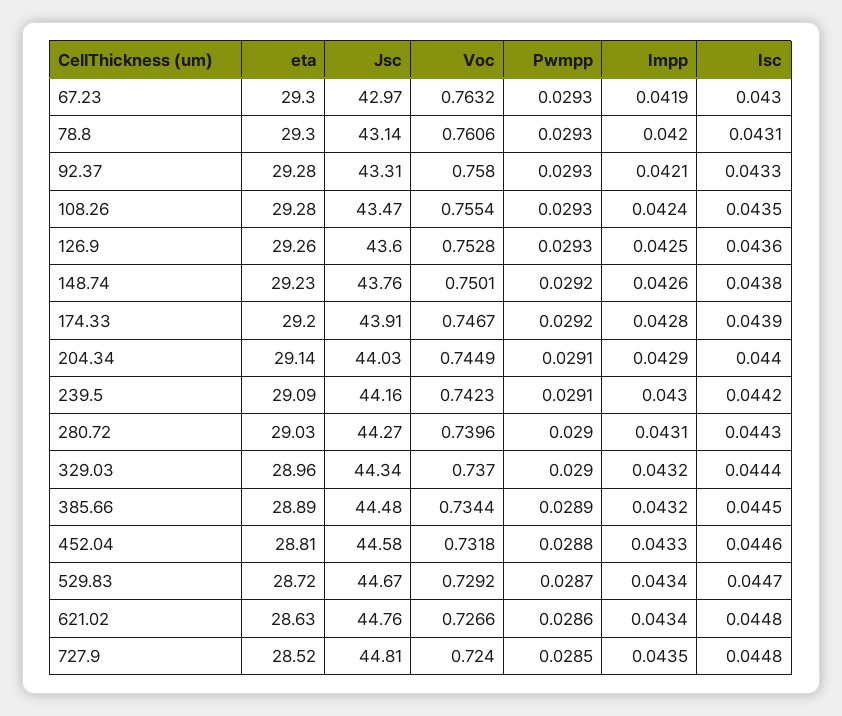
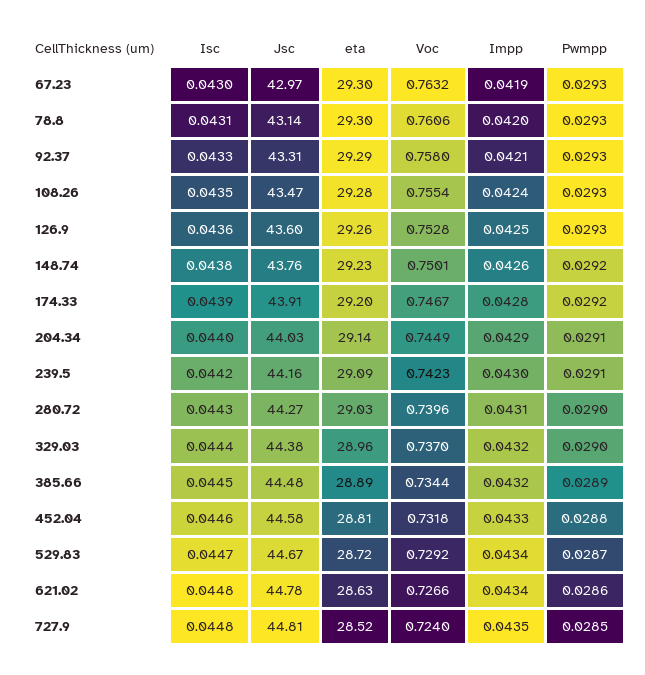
eta, 92.37: 29.28 -> 29.29
Jsc, 329.03: 44.34 -> 44.38
Jsc, 621.02: 44.76 -> 44.78

